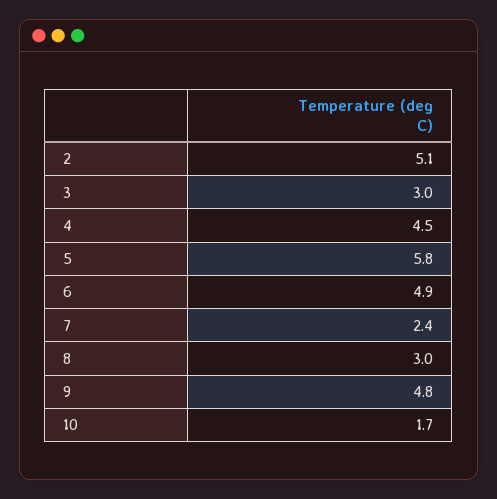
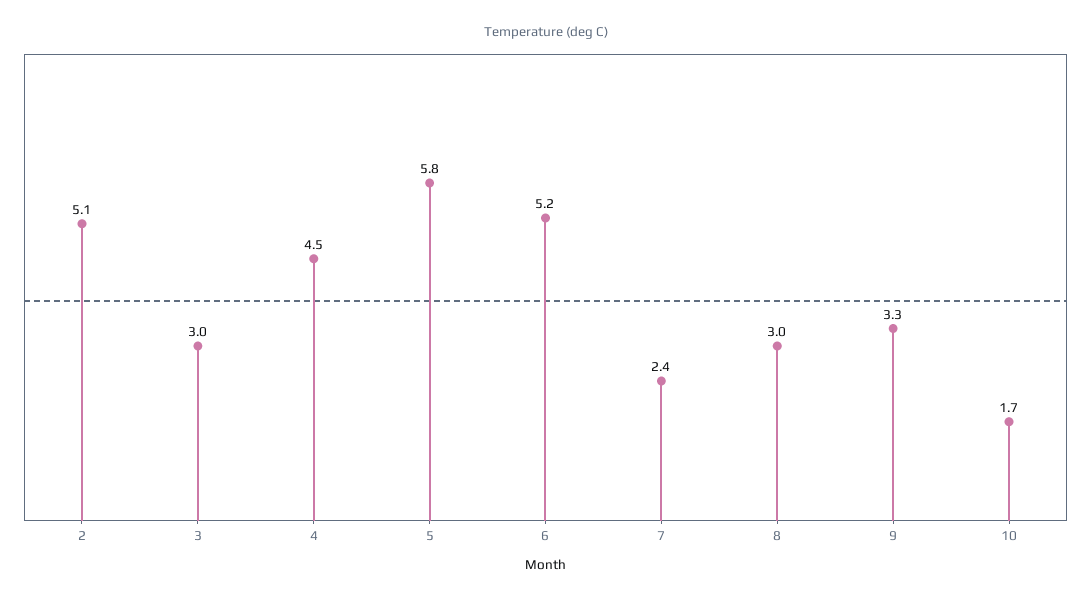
6: 4.9 -> 5.2
9: 4.8 -> 3.3

